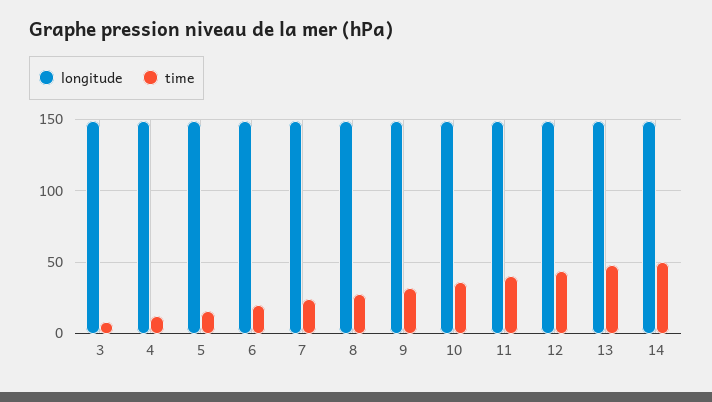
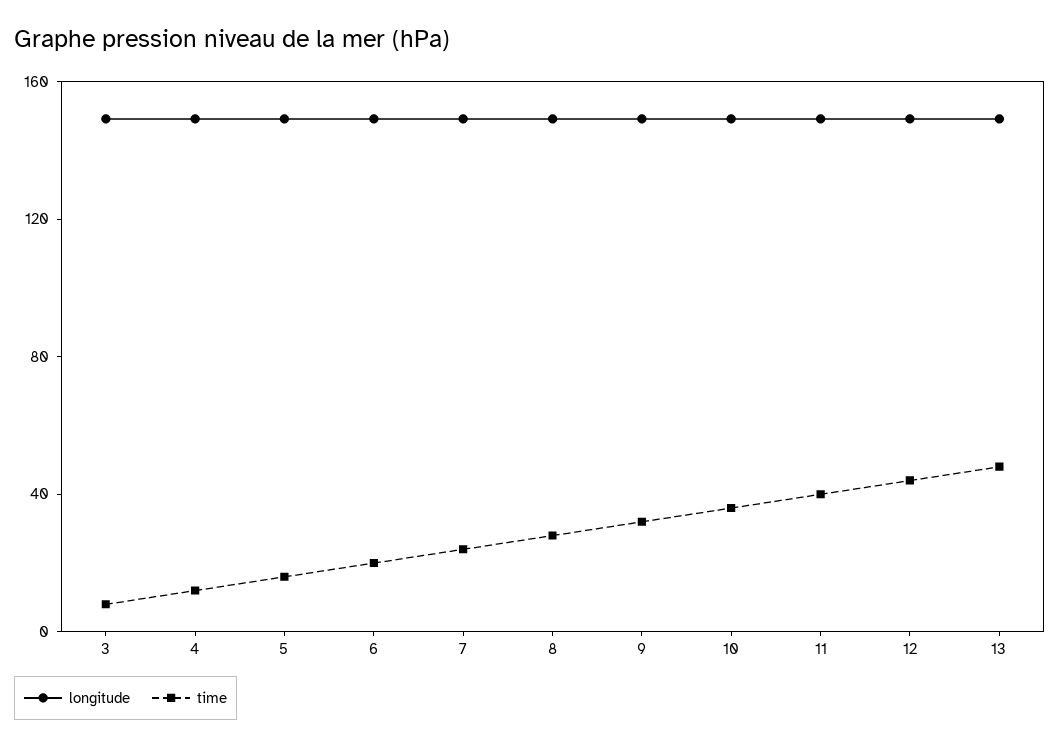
longitude, 14: 150 -> none
time, 14: 50 -> none

